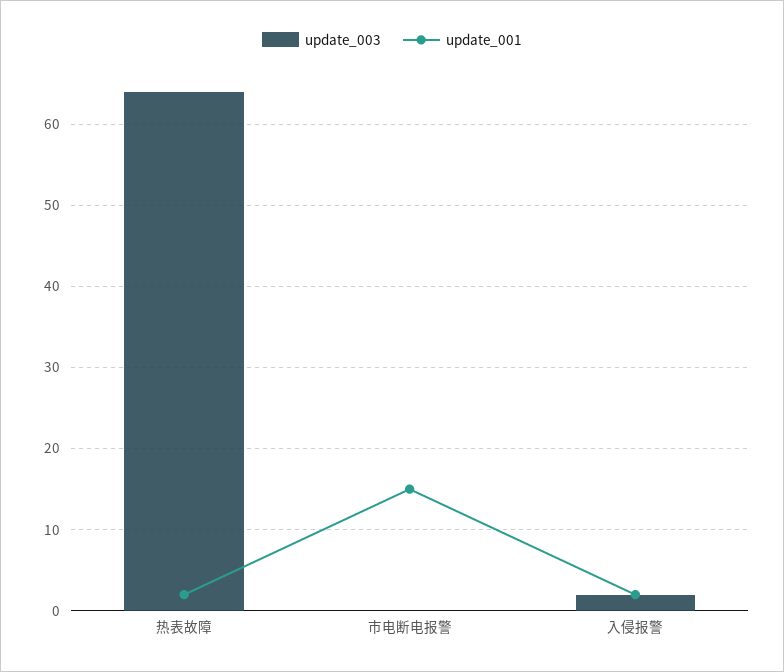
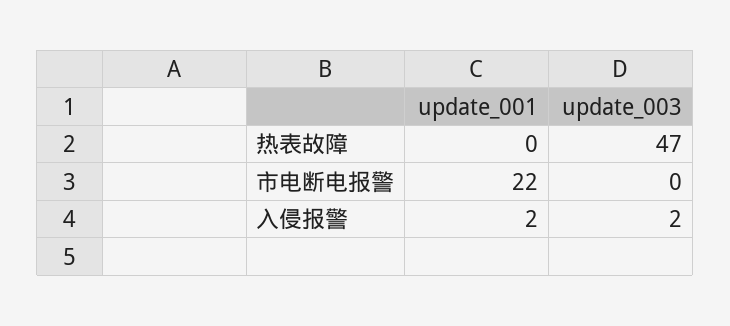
update_003, 热表故障: 64 -> 47
update_001, 热表故障: 2 -> 0
update_001, 市电断电报警: 15 -> 22

